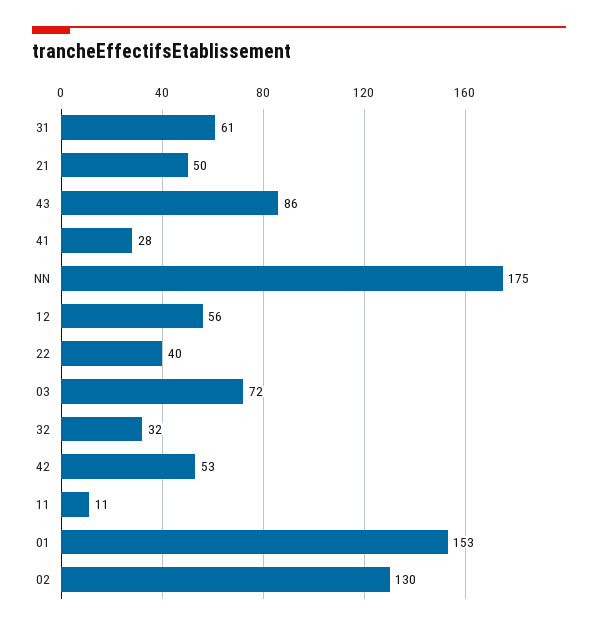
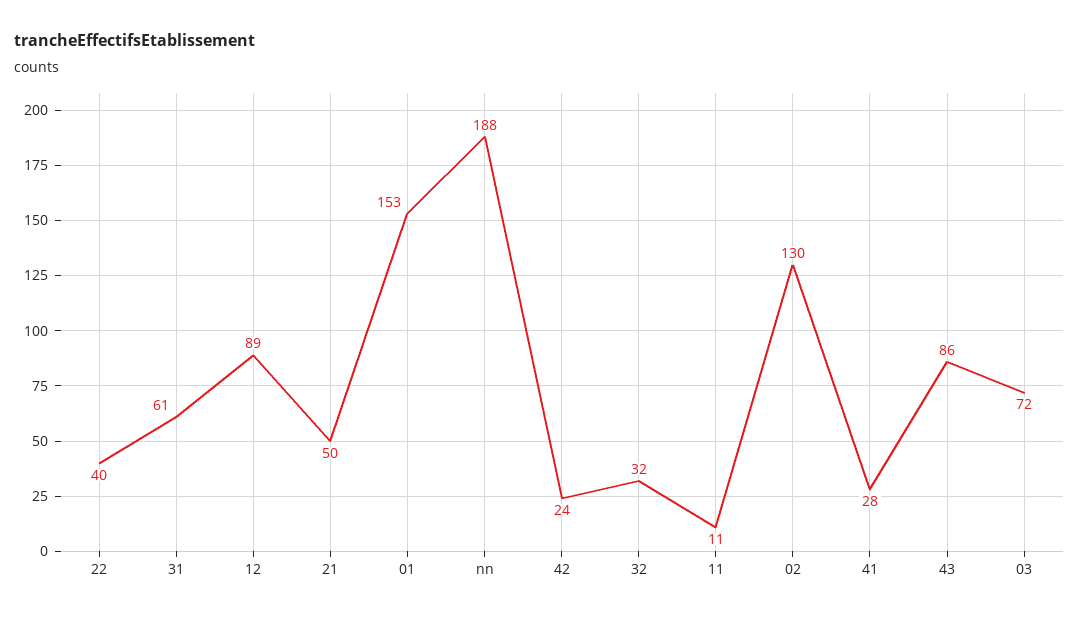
NN: 175 -> 188
12: 56 -> 89
42: 53 -> 24

